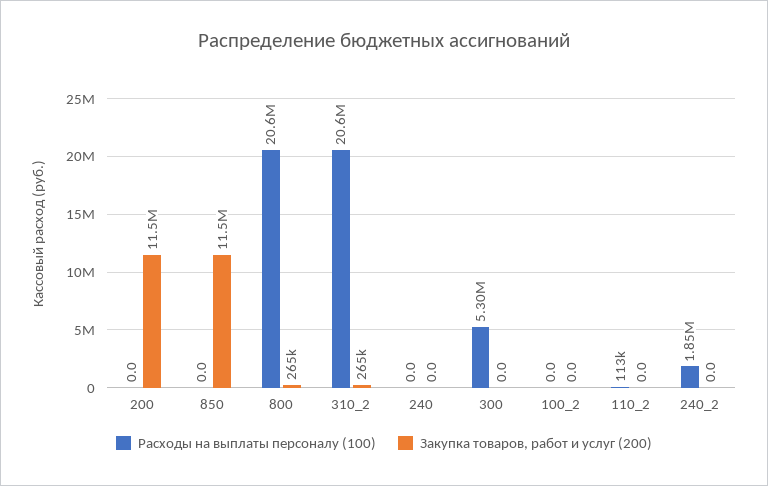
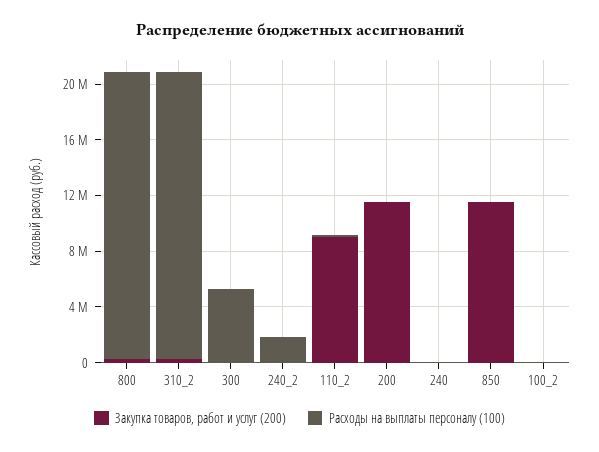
Закупка товаров, работ и услуг (200), 110_2: 0 -> 9000000

